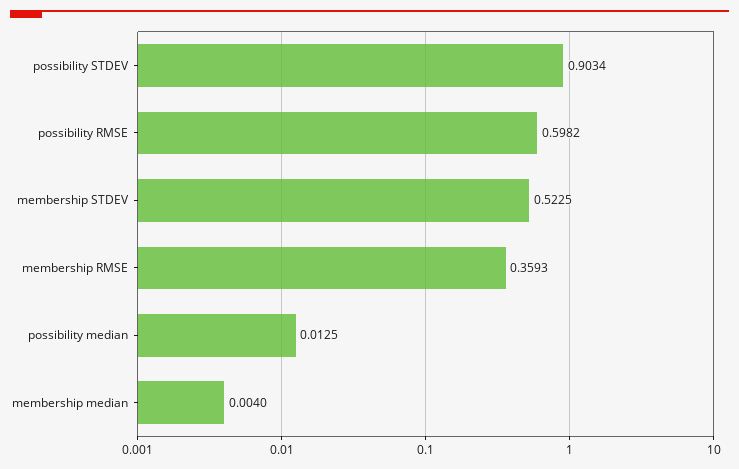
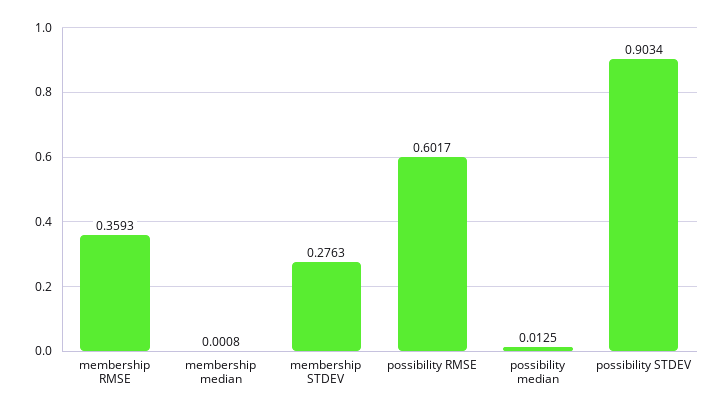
possibility RMSE: 0.5982 -> 0.6017
membership STDEV: 0.5225 -> 0.2763
membership median: 0.004 -> 0.0008

